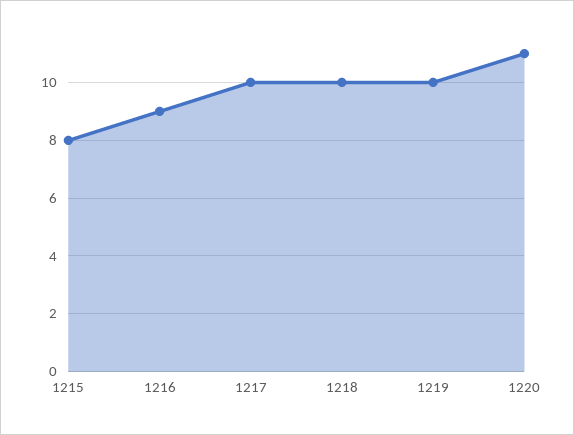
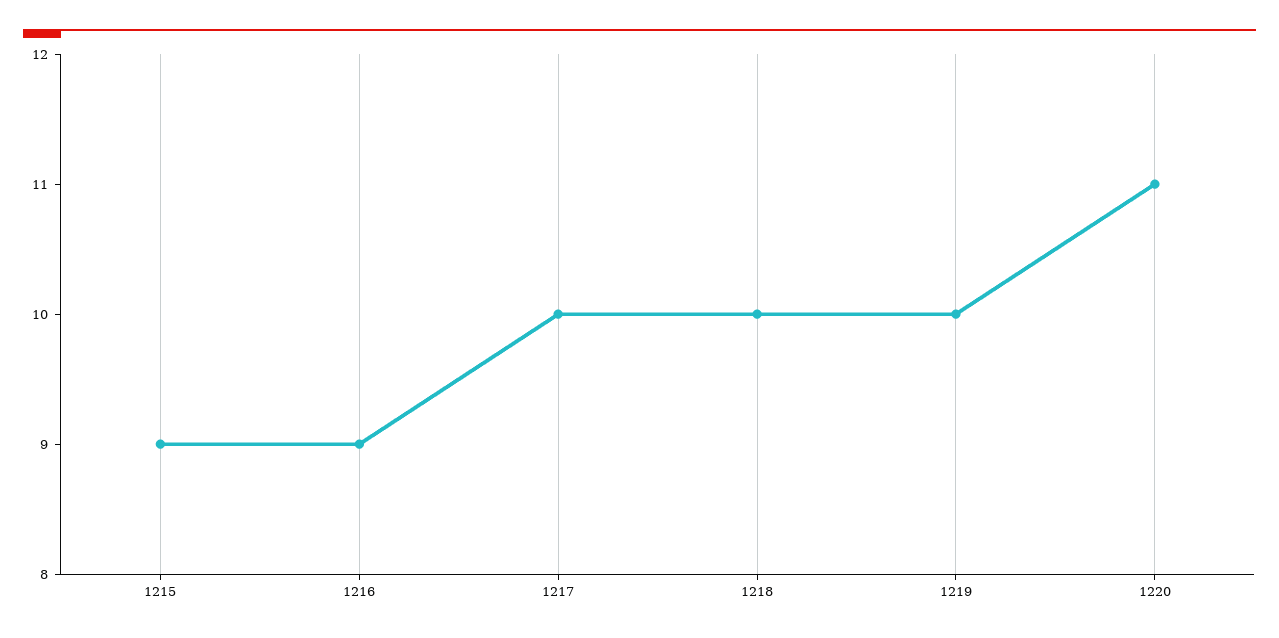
1215: 8 -> 9

